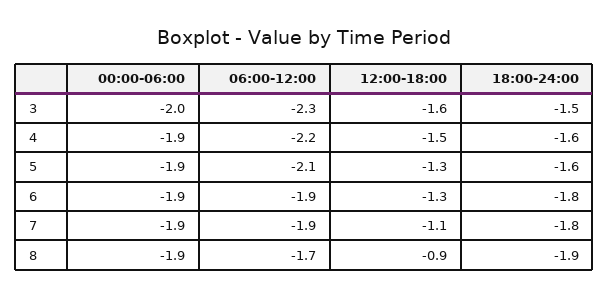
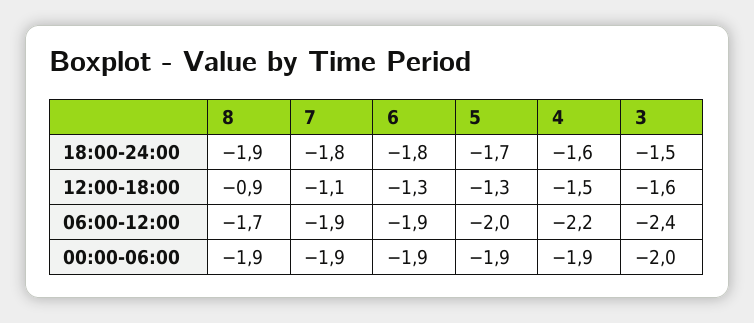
06:00-12:00, 3: -2.3 -> -2.4
06:00-12:00, 5: -2.1 -> -2
18:00-24:00, 5: -1.6 -> -1.7

